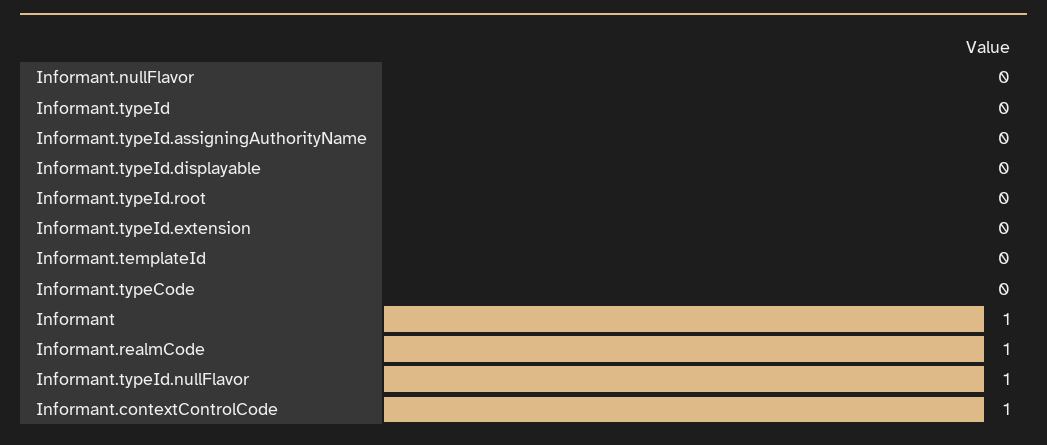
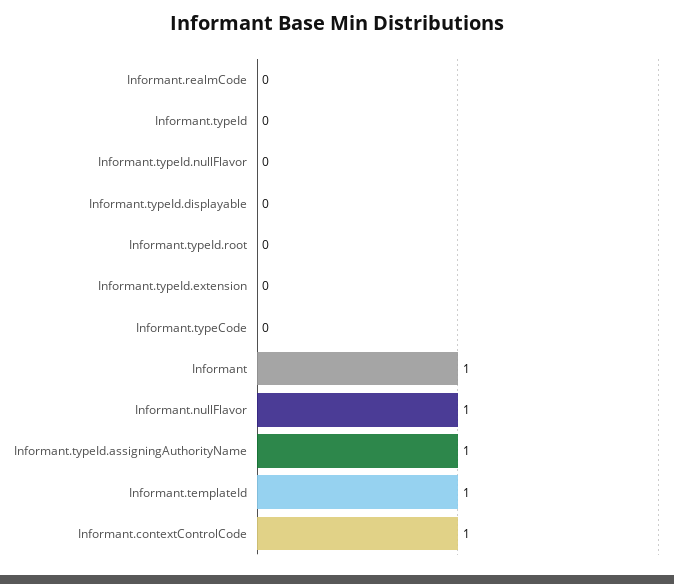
Informant.nullFlavor: 0 -> 1
Informant.typeId.assigningAuthorityName: 0 -> 1
Informant.templateId: 0 -> 1
Informant.realmCode: 1 -> 0
Informant.typeId.nullFlavor: 1 -> 0

